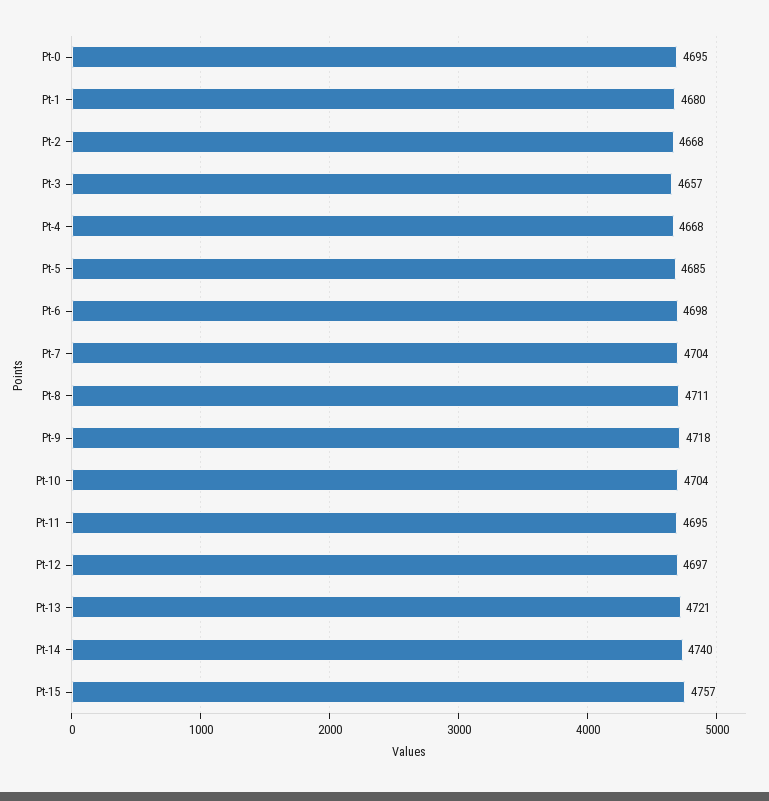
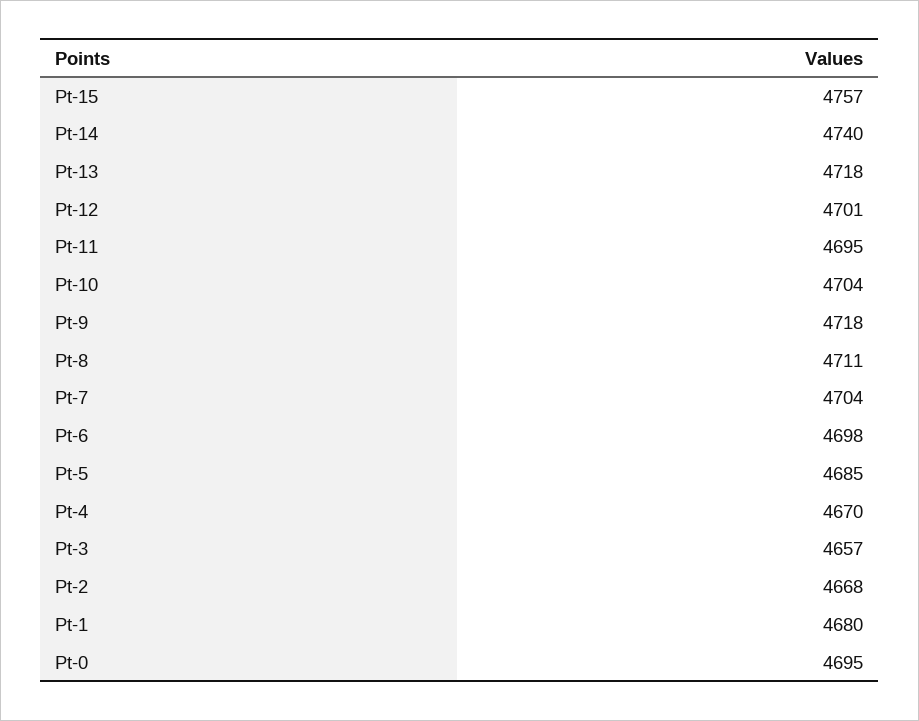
Pt-4: 4668 -> 4670
Pt-12: 4697 -> 4701
Pt-13: 4721 -> 4718

